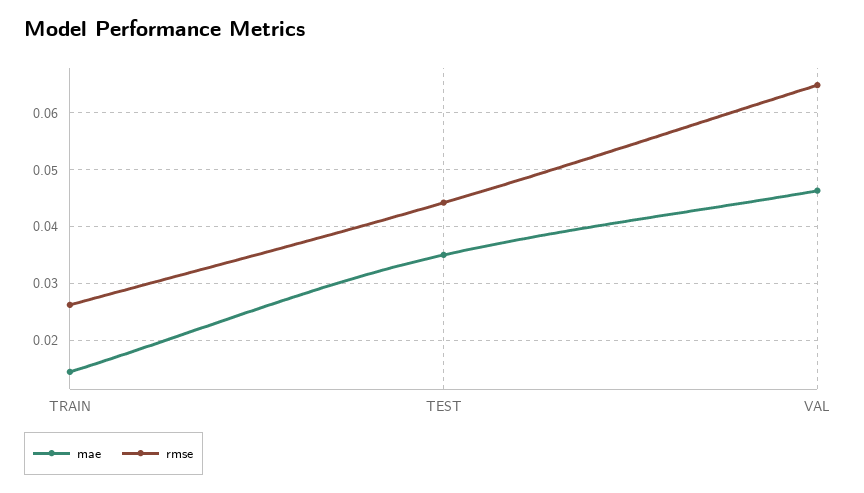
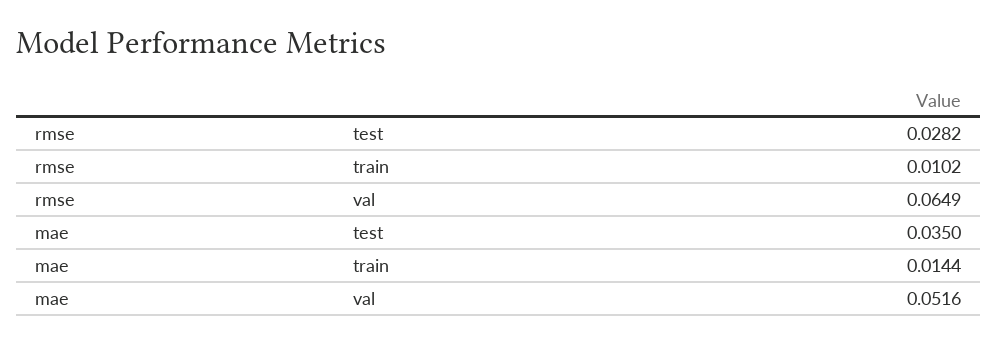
rmse, TRAIN: 0.026 -> 0.0102
rmse, TEST: 0.044 -> 0.0282
mae, VAL: 0.046 -> 0.0516

